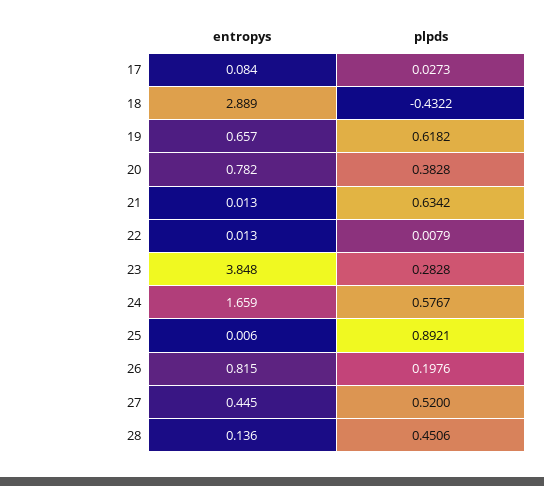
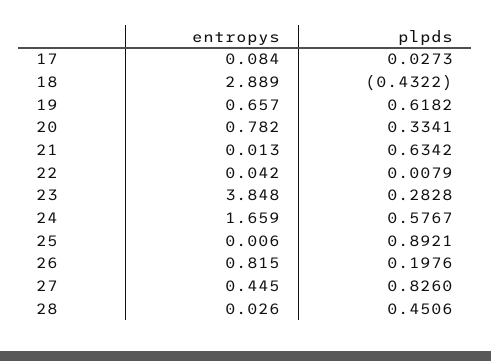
plpds, 20: 0.3828 -> 0.3341
entropys, 22: 0.013 -> 0.042
plpds, 27: 0.52 -> 0.826
entropys, 28: 0.136 -> 0.026

